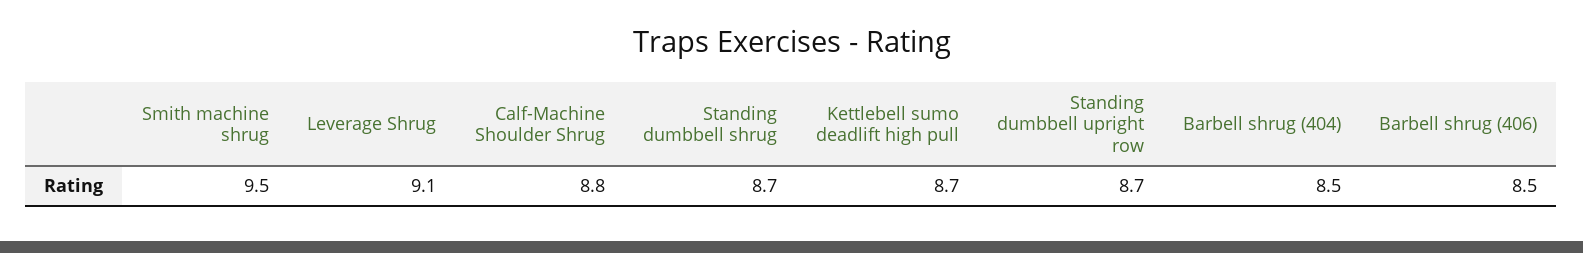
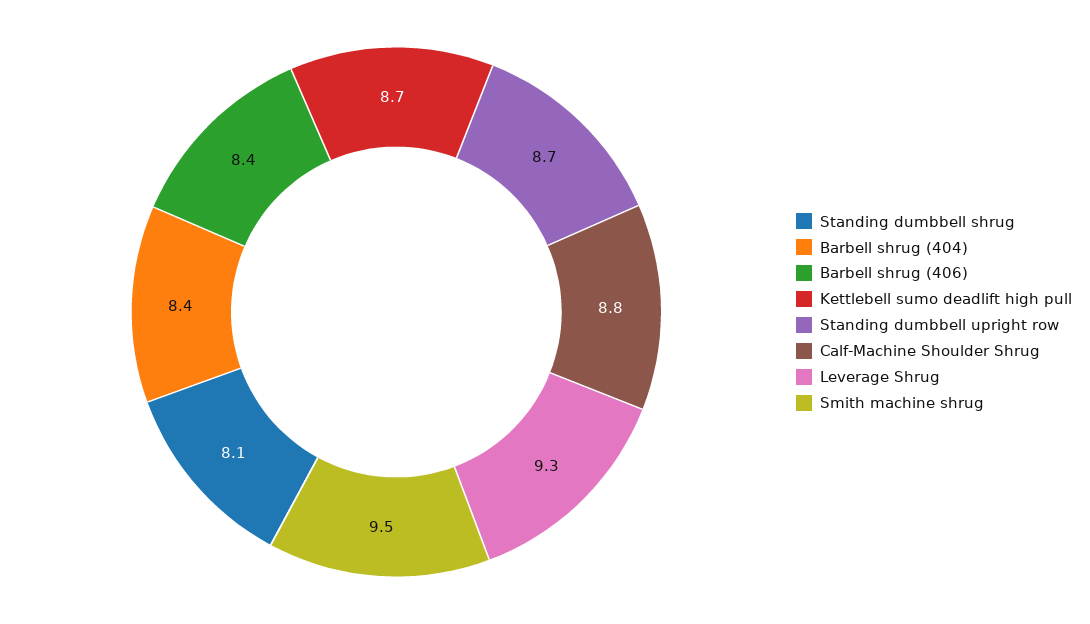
Leverage Shrug: 9.1 -> 9.3
Standing dumbbell shrug: 8.7 -> 8.1
Barbell shrug (404): 8.5 -> 8.4
Barbell shrug (406): 8.5 -> 8.4

